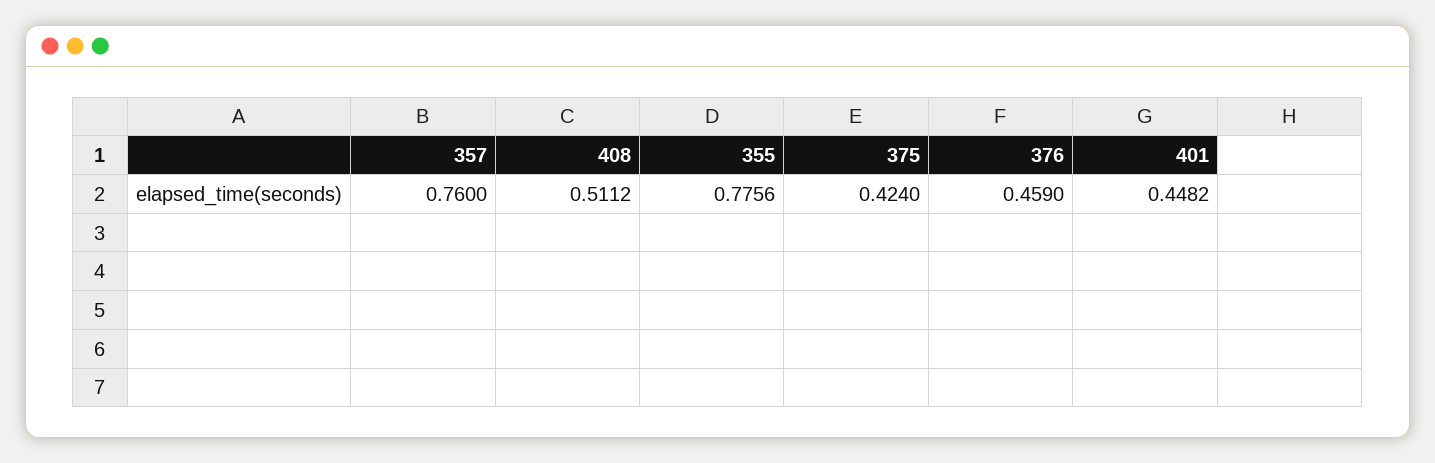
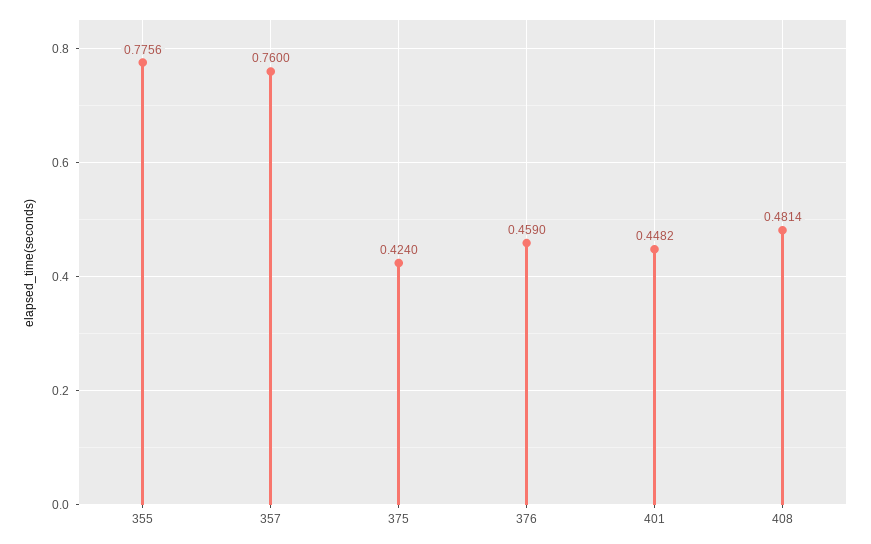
408: 0.5112 -> 0.4814

